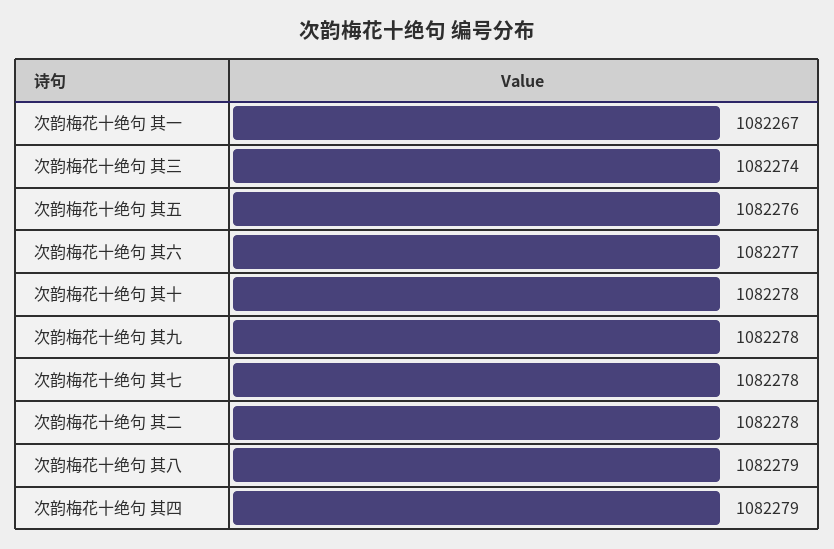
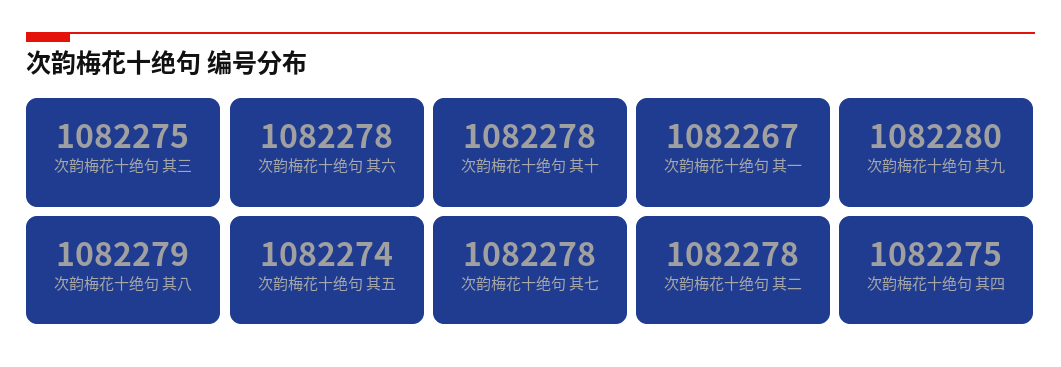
次韵梅花十绝句 其三: 1082274 -> 1082275
次韵梅花十绝句 其五: 1082276 -> 1082274
次韵梅花十绝句 其六: 1082277 -> 1082278
次韵梅花十绝句 其九: 1082278 -> 1082280
次韵梅花十绝句 其四: 1082279 -> 1082275

